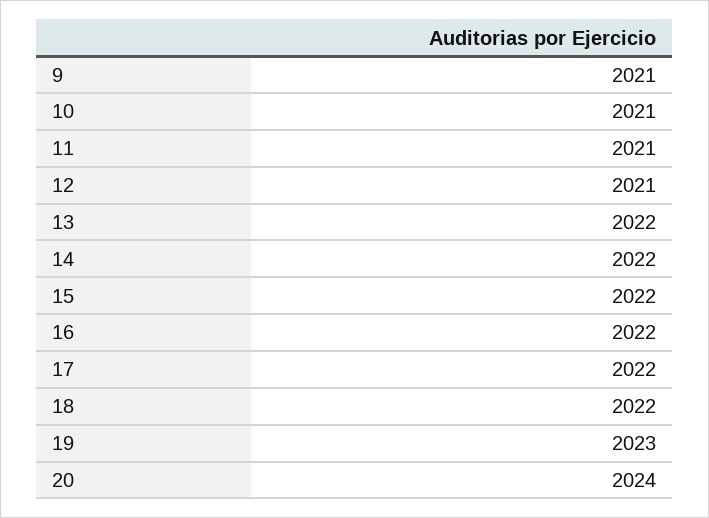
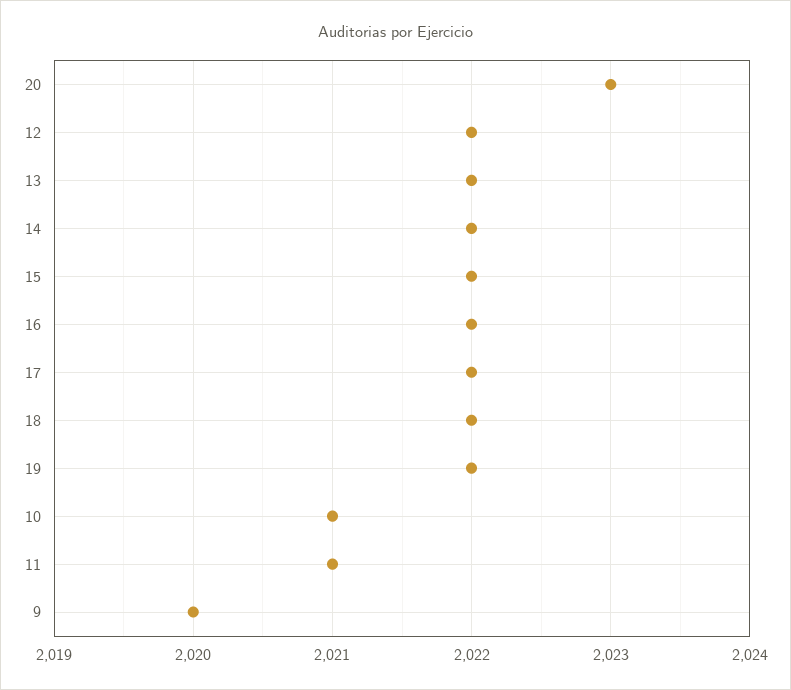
9: 2021 -> 2020
12: 2021 -> 2022
19: 2023 -> 2022
20: 2024 -> 2023

